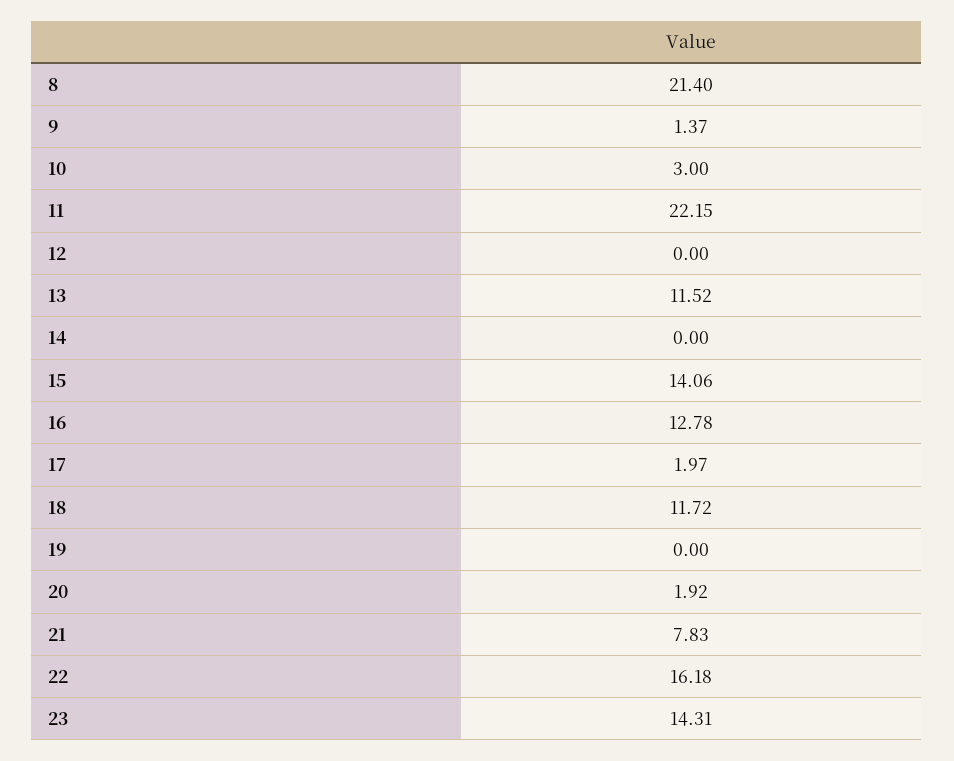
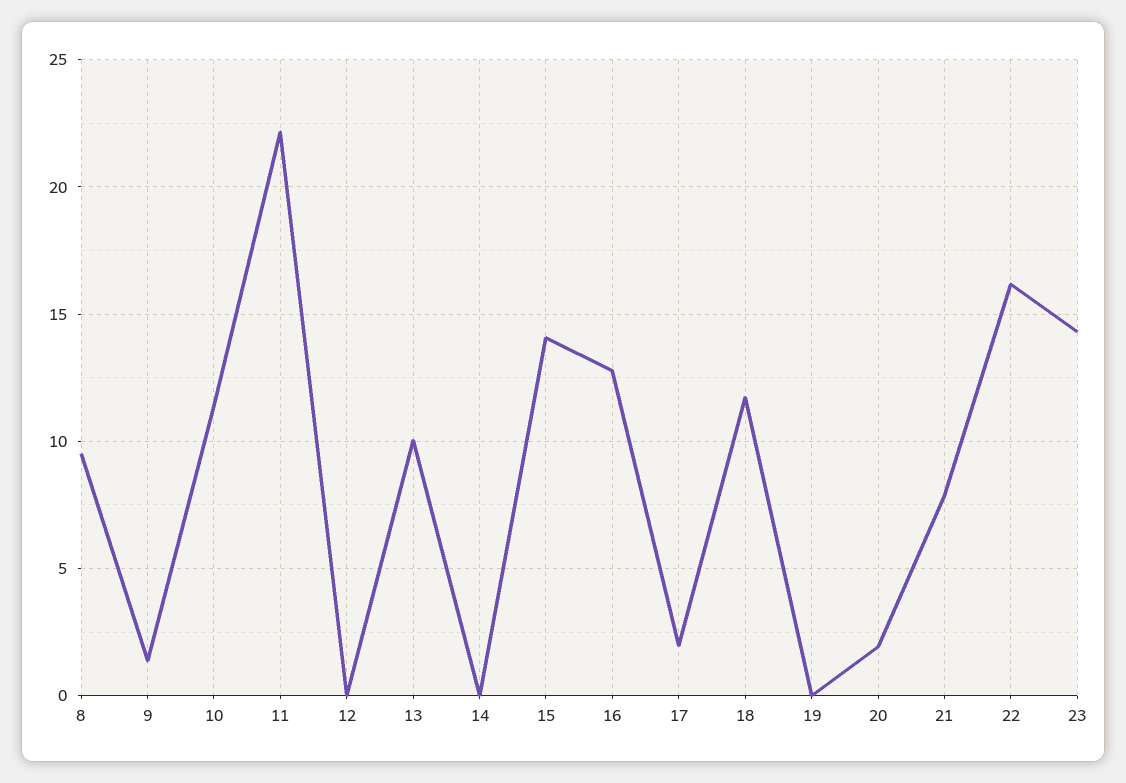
8: 21.4 -> 9.5
10: 3 -> 11.5
13: 11.52 -> 10

